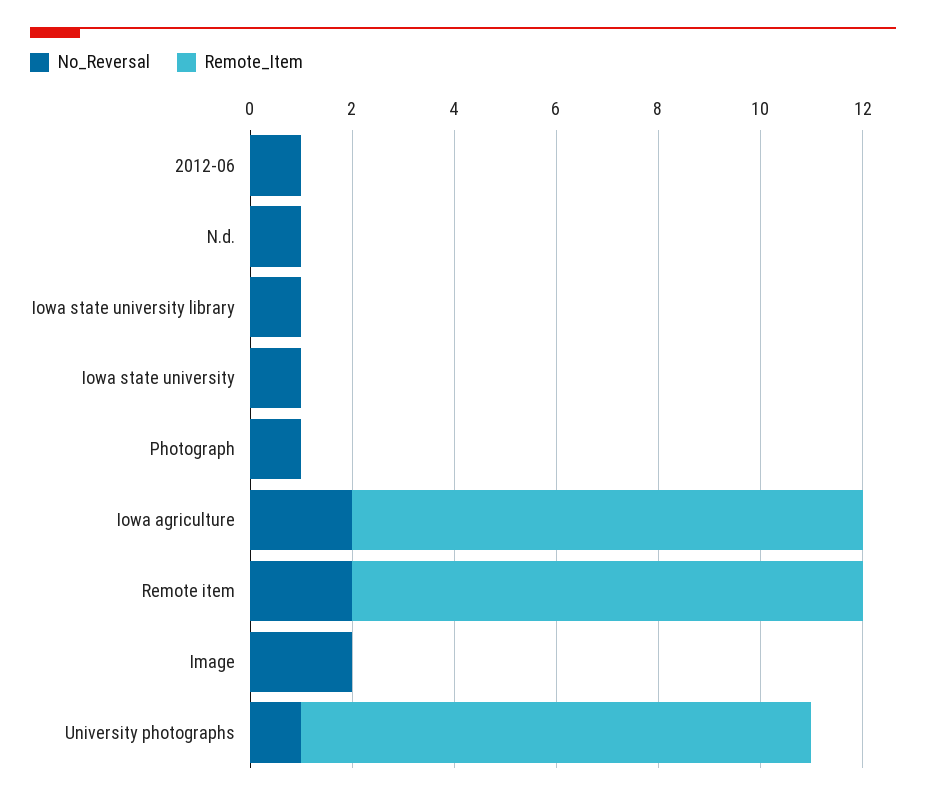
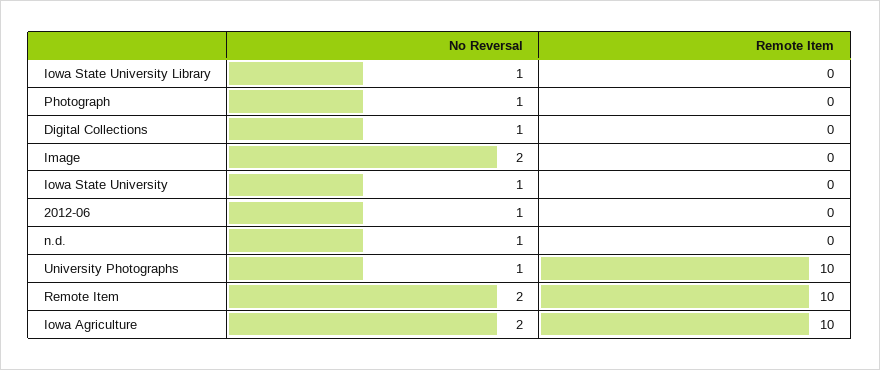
No_Reversal, Digital Collections: none -> 1
Remote_Item, Digital Collections: none -> 0

